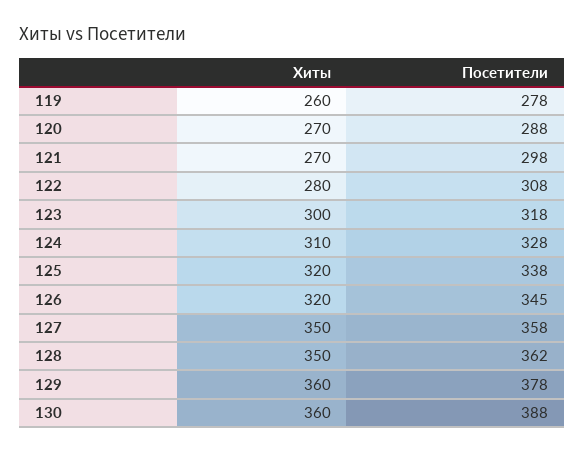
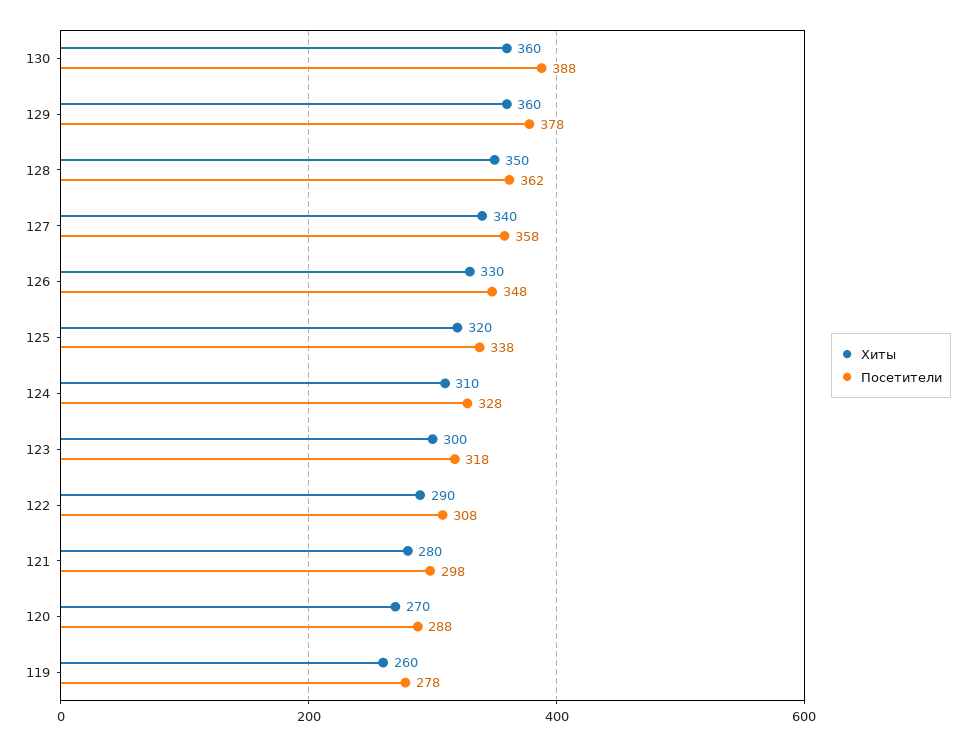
Хиты, 121: 270 -> 280
Хиты, 122: 280 -> 290
Хиты, 126: 320 -> 330
Посетители, 126: 345 -> 348
Хиты, 127: 350 -> 340

